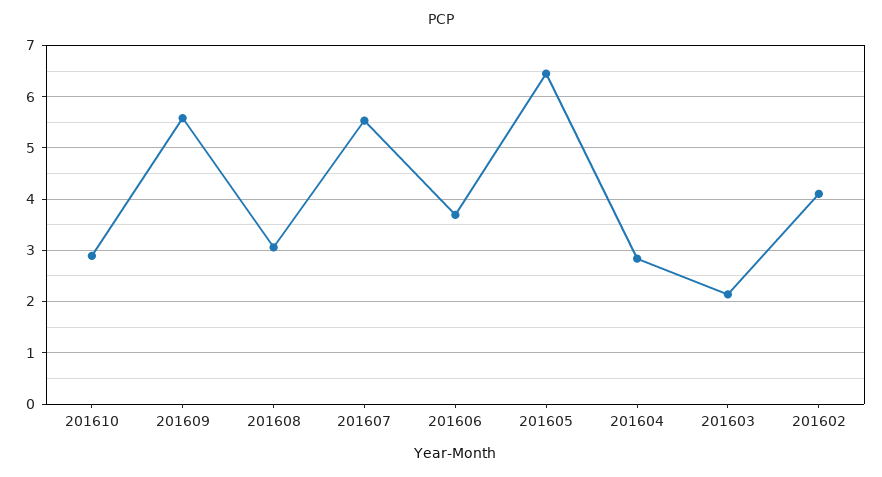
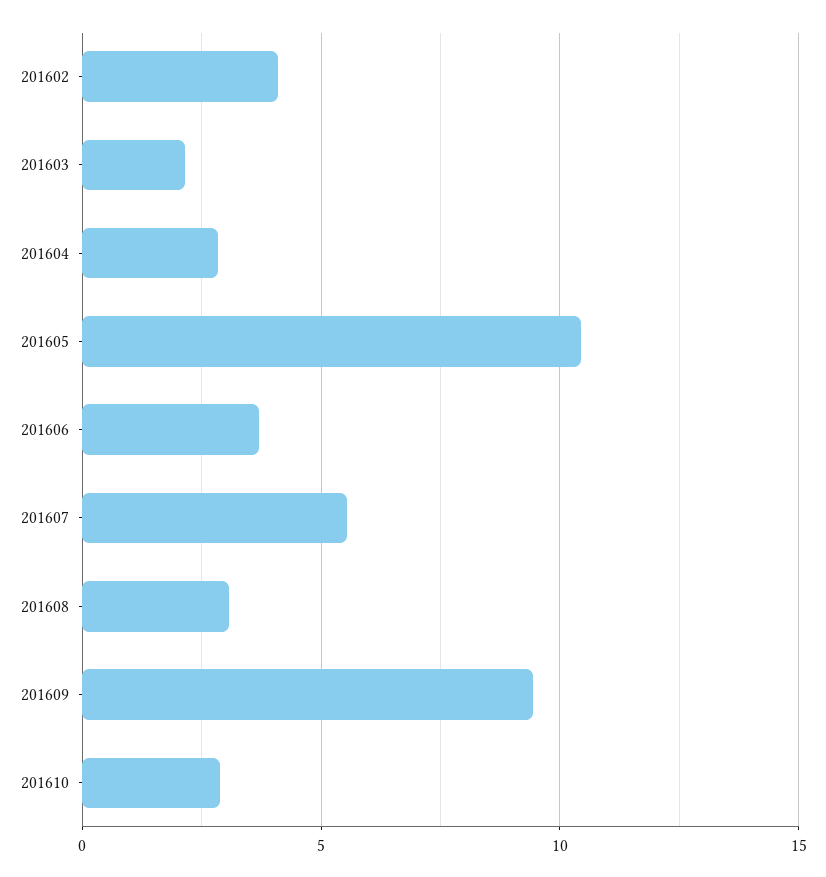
201609: 5.6 -> 9.5
201605: 6.4 -> 10.5

